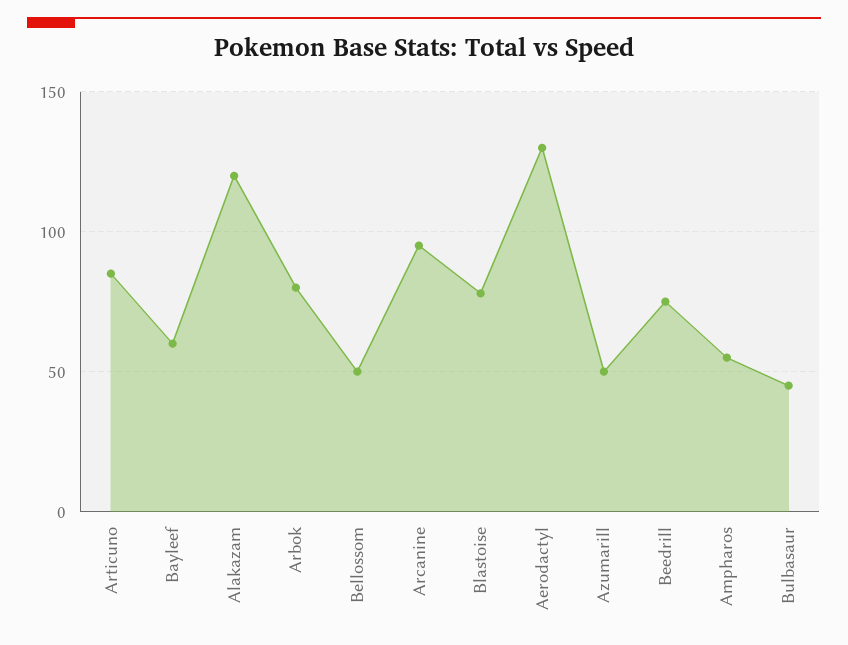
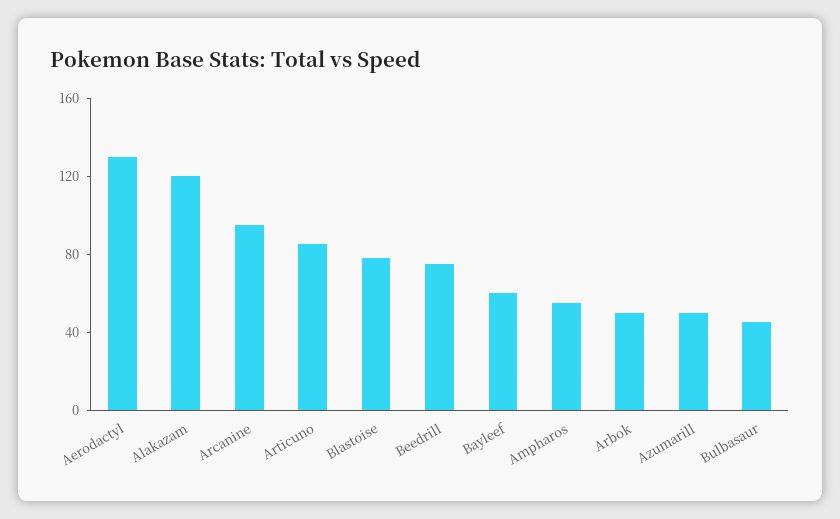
Arbok: 80 -> 50
Bellossom: 50 -> none

